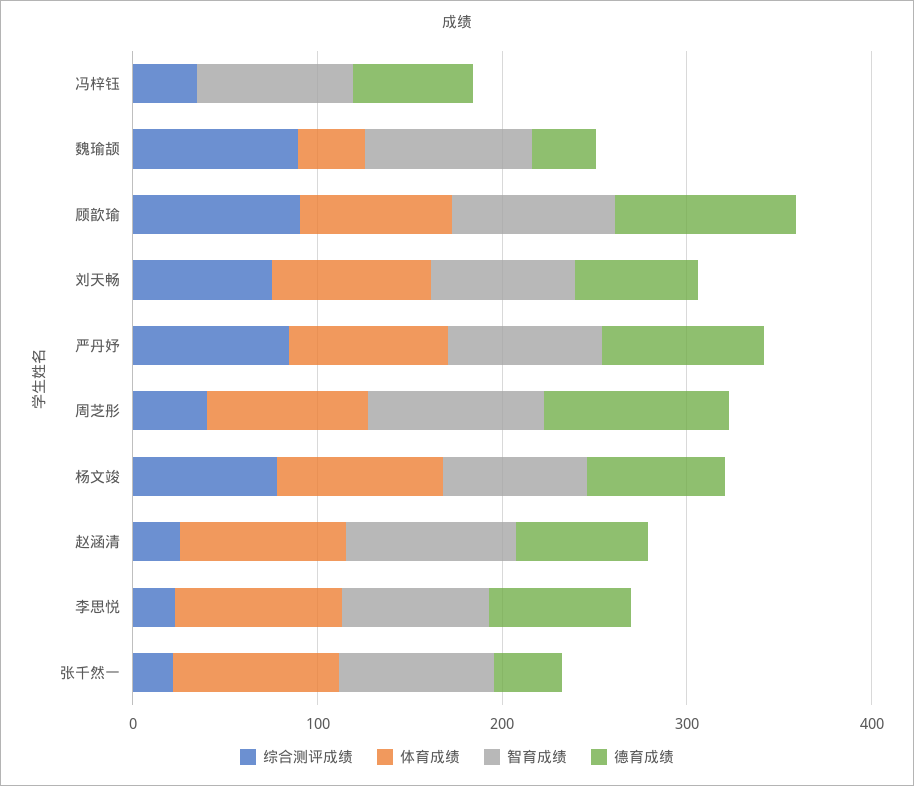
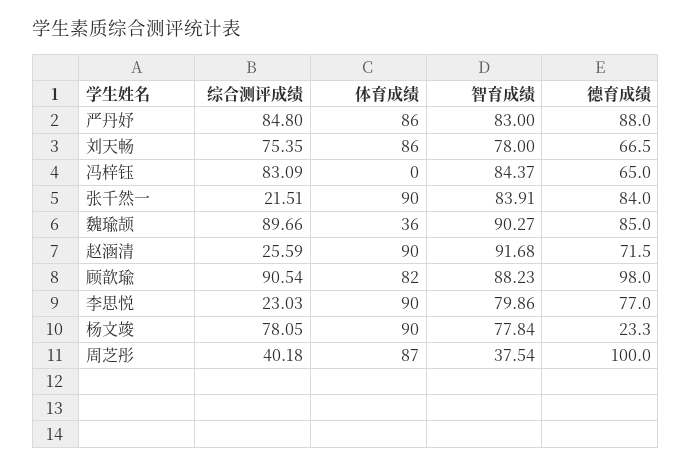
综合测评成绩, 冯梓钰: 40 -> 83.09
德育成绩, 魏瑜颉: 40 -> 85
智育成绩, 周芝彤: 100 -> 37.54
德育成绩, 杨文竣: 80 -> 23.3
德育成绩, 张千然一: 40 -> 84

